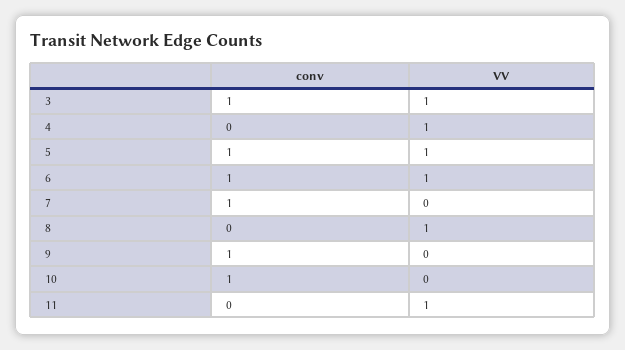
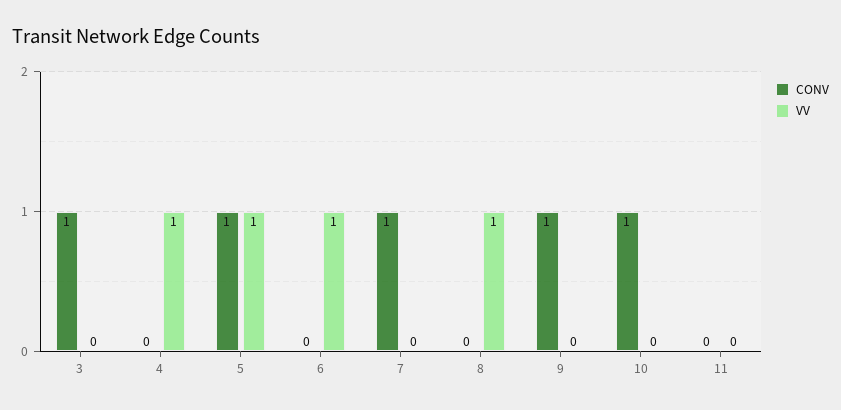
VV, 3: 1 -> 0
conv, 6: 1 -> 0
VV, 11: 1 -> 0

